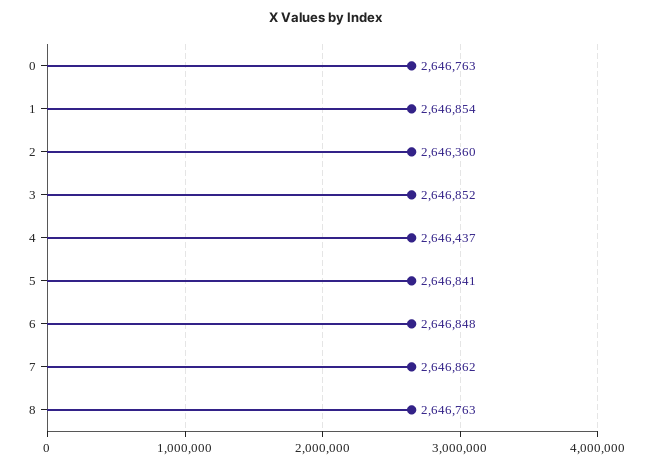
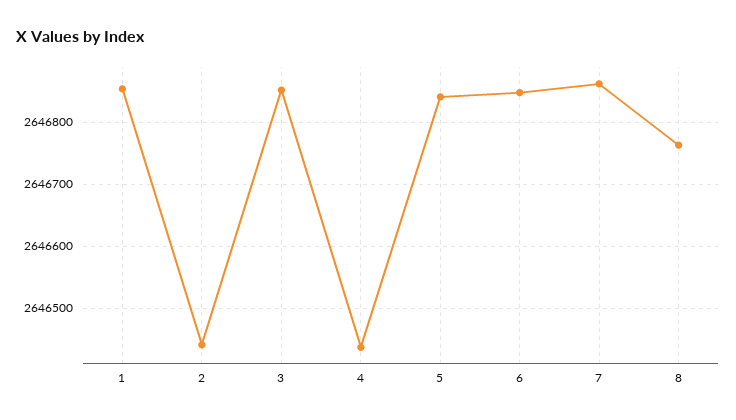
0: 2646763 -> none
2: 2646360 -> 2646440

